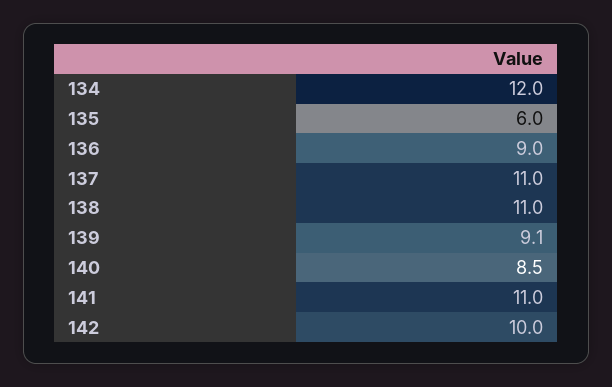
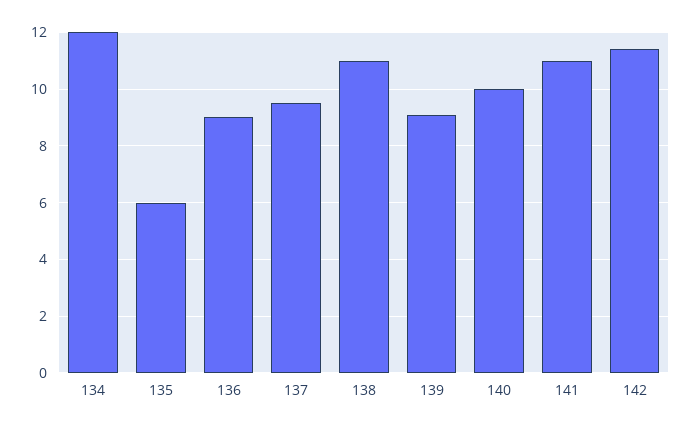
137: 11 -> 9.5
140: 8.5 -> 10
142: 10 -> 11.5

